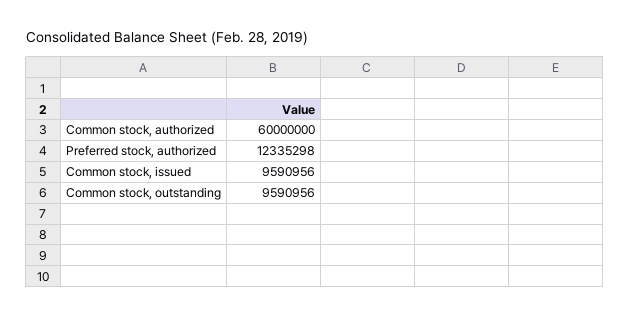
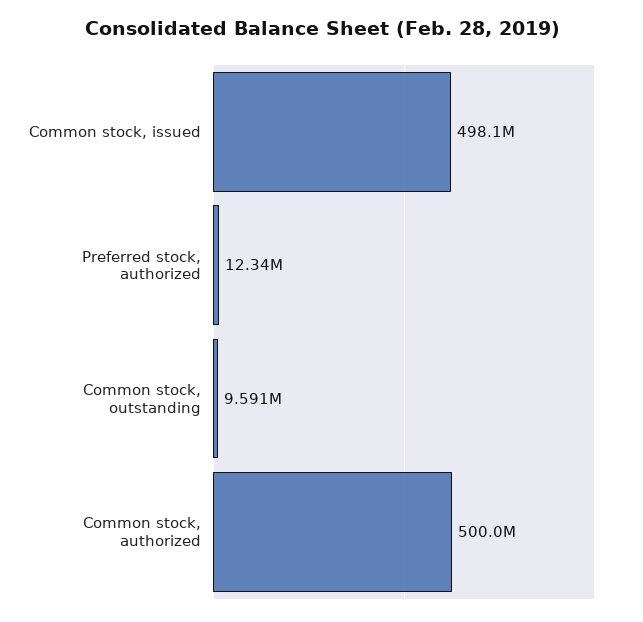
Common stock, authorized: 60000000 -> 500000000
Common stock, issued: 9590956 -> 498100000

